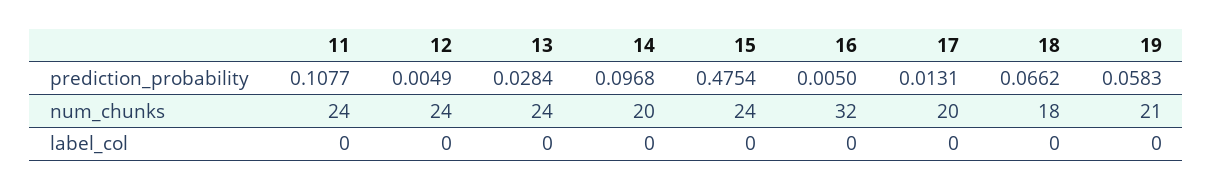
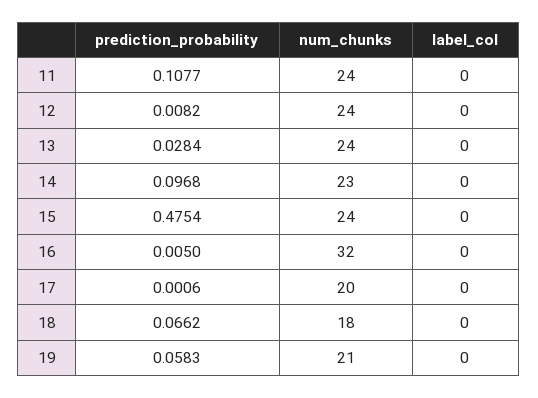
12, prediction_probability: 0.0049 -> 0.0082
17, prediction_probability: 0.0131 -> 0.0006
14, num_chunks: 20 -> 23

